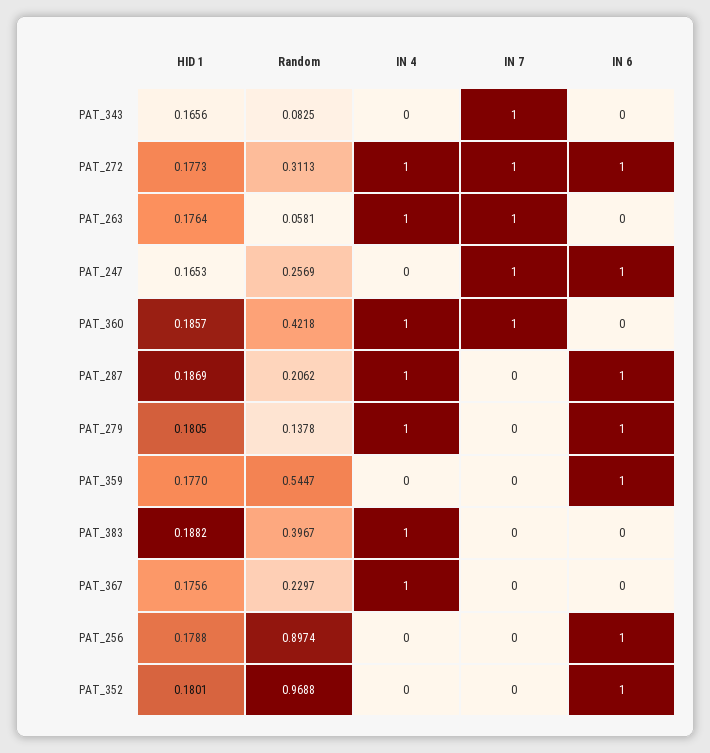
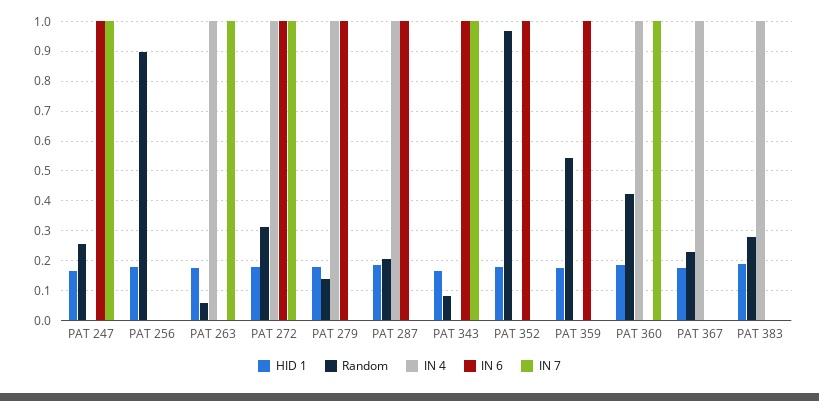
IN 6, PAT_343: 0 -> 1
Random, PAT_383: 0.3967 -> 0.275
IN 6, PAT_256: 1 -> 0

